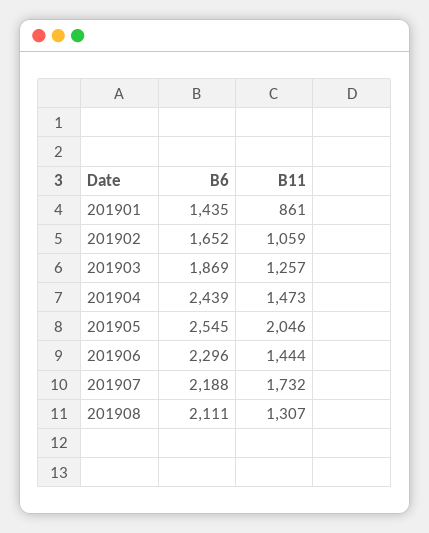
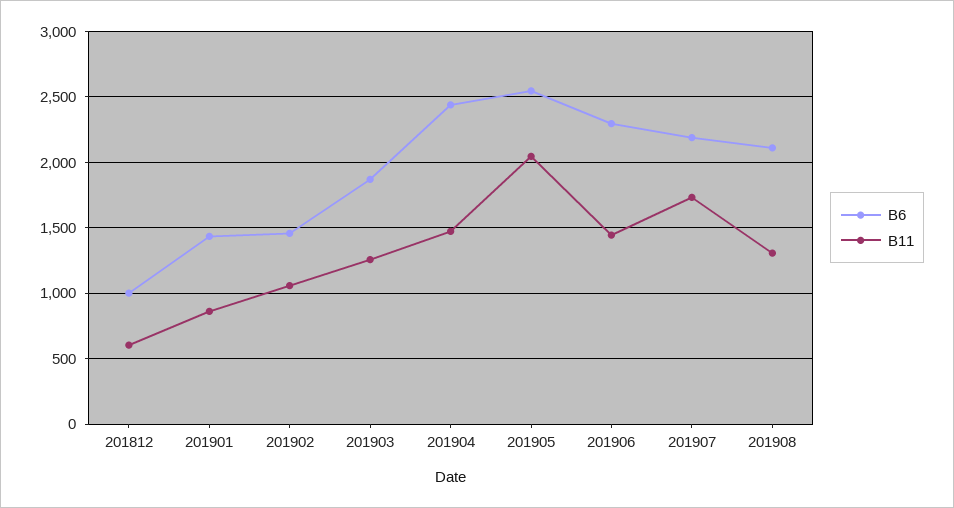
B6, 201902: 1652 -> 1450
B6, 201812: none -> 1000
B11, 201812: none -> 600

